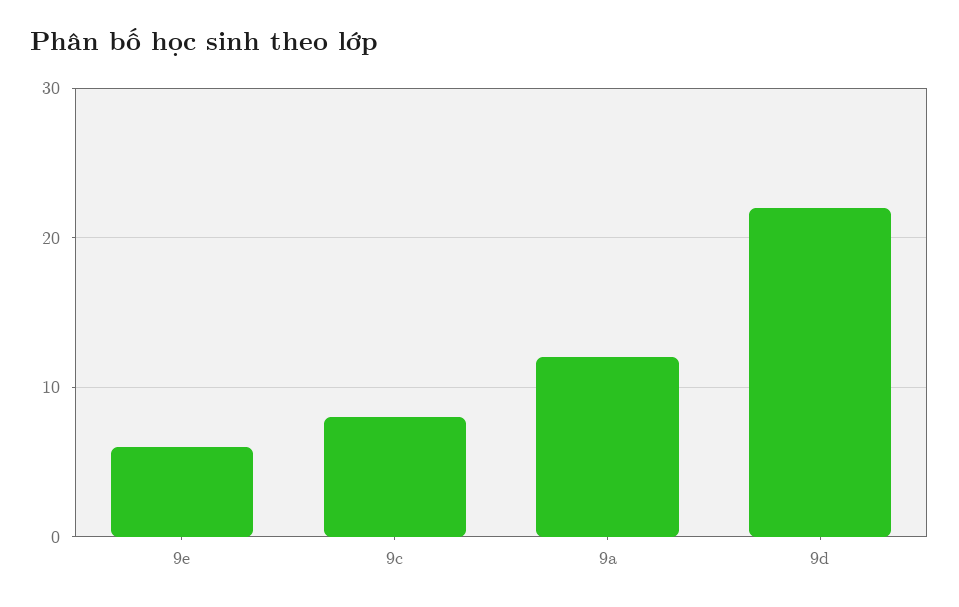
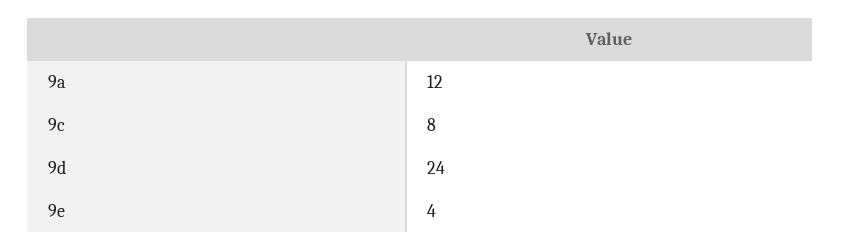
9e: 6 -> 4
9d: 22 -> 24

